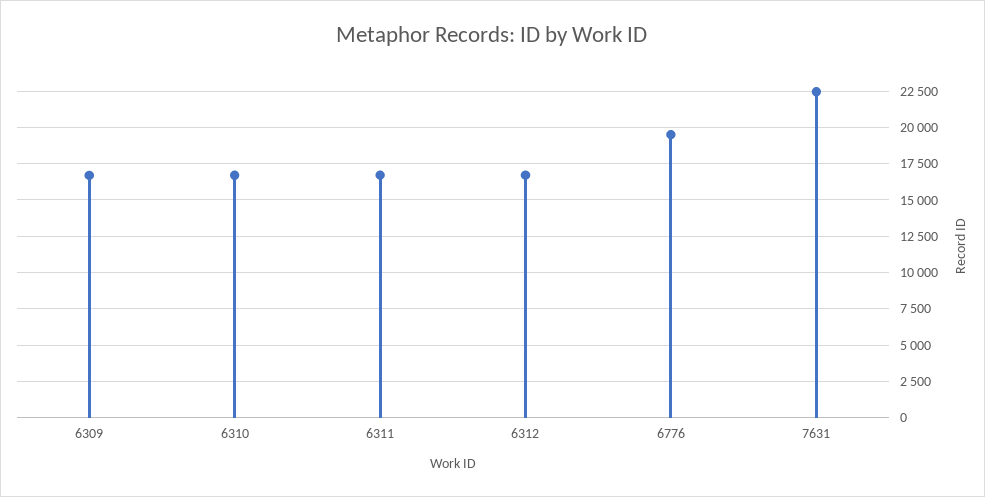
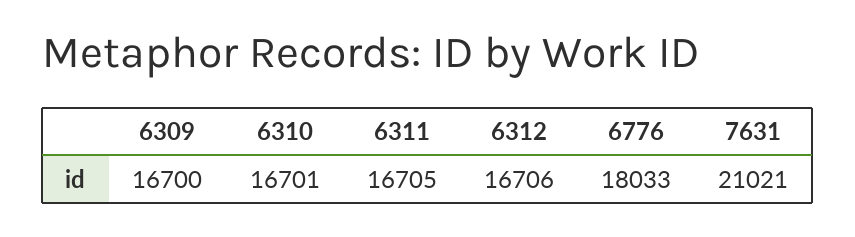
6776: 19500 -> 18033
7631: 22500 -> 21021

